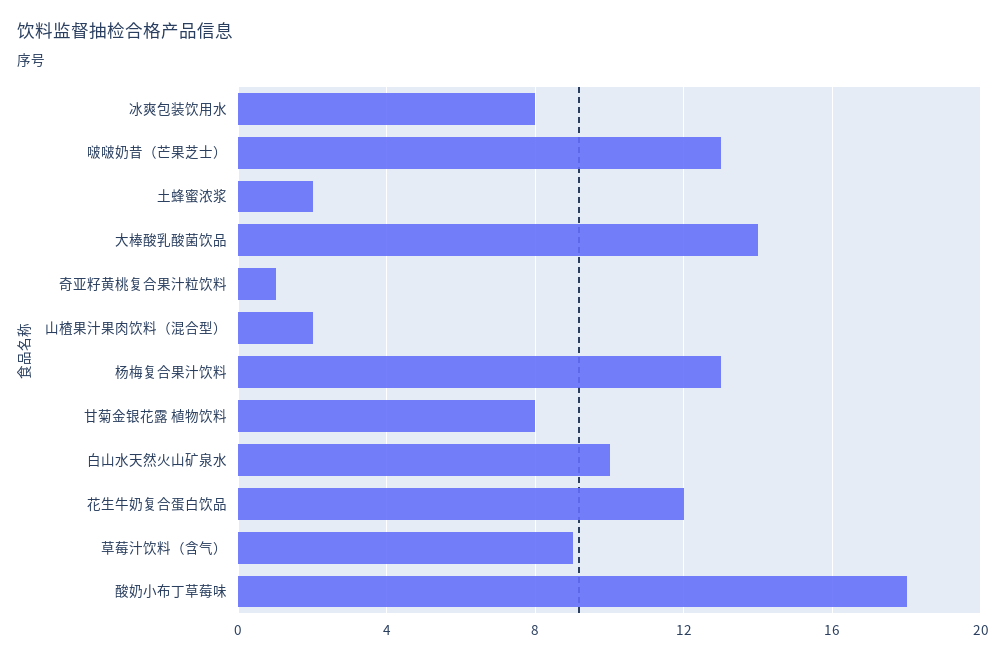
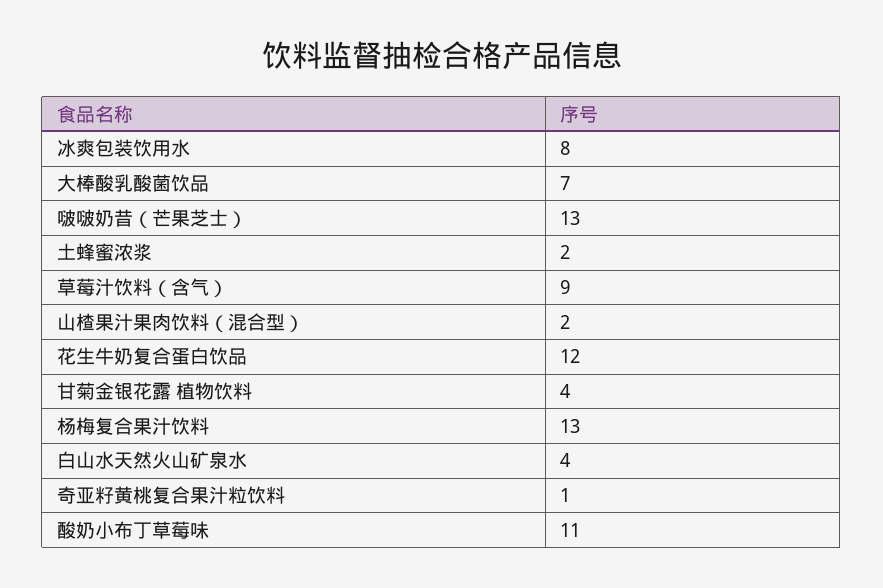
大棒酸乳酸菌饮品: 14 -> 7
甘菊金银花露 植物饮料: 8 -> 4
白山水天然火山矿泉水: 10 -> 4
酸奶小布丁草莓味: 18 -> 11

